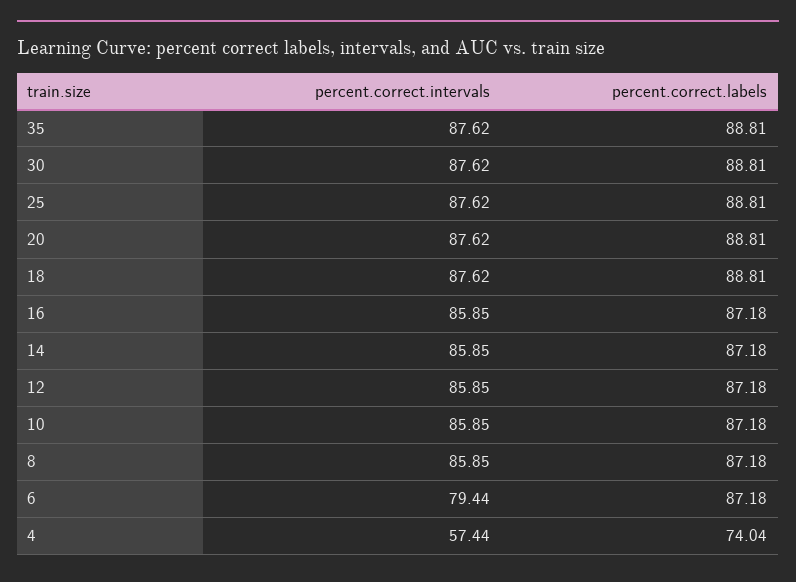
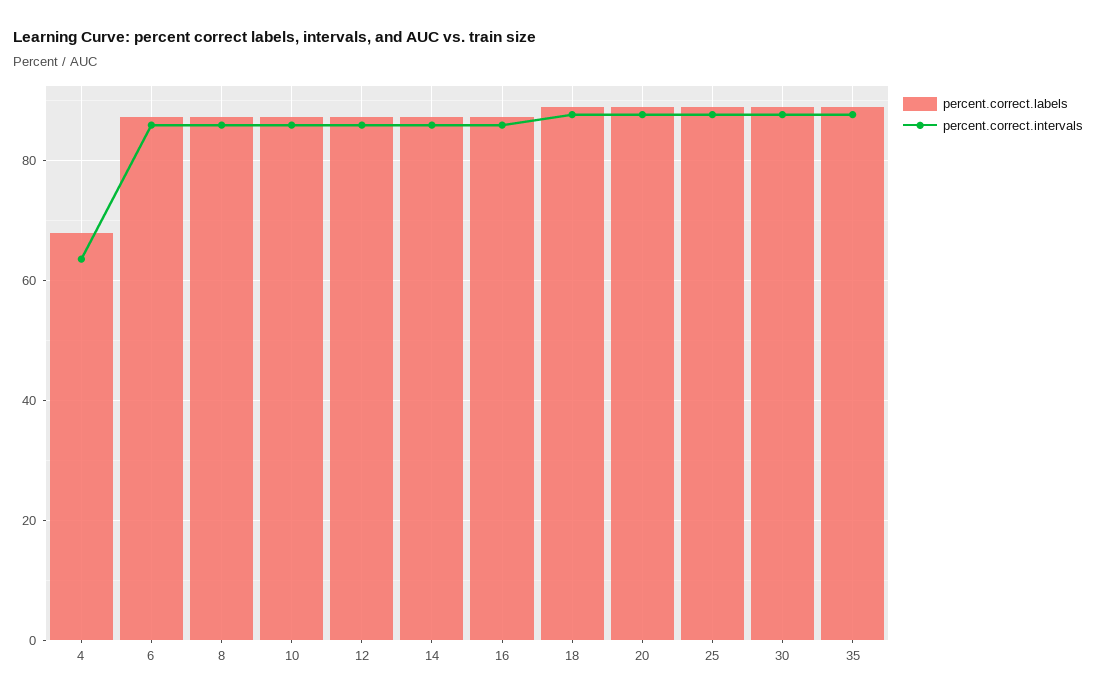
percent.correct.intervals, 6: 79.44 -> 86
percent.correct.intervals, 4: 57.44 -> 64
percent.correct.labels, 4: 74.04 -> 68

